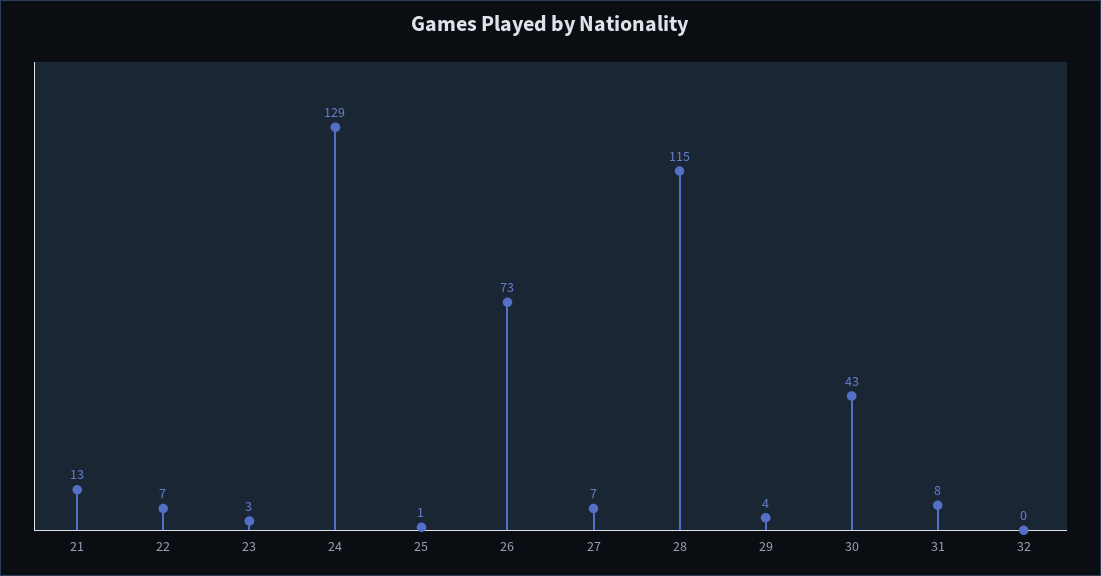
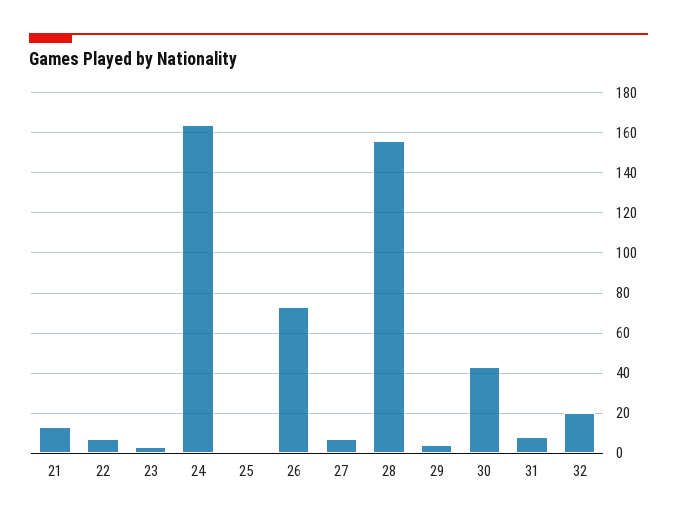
24: 129 -> 165
28: 115 -> 155
32: 0 -> 20

